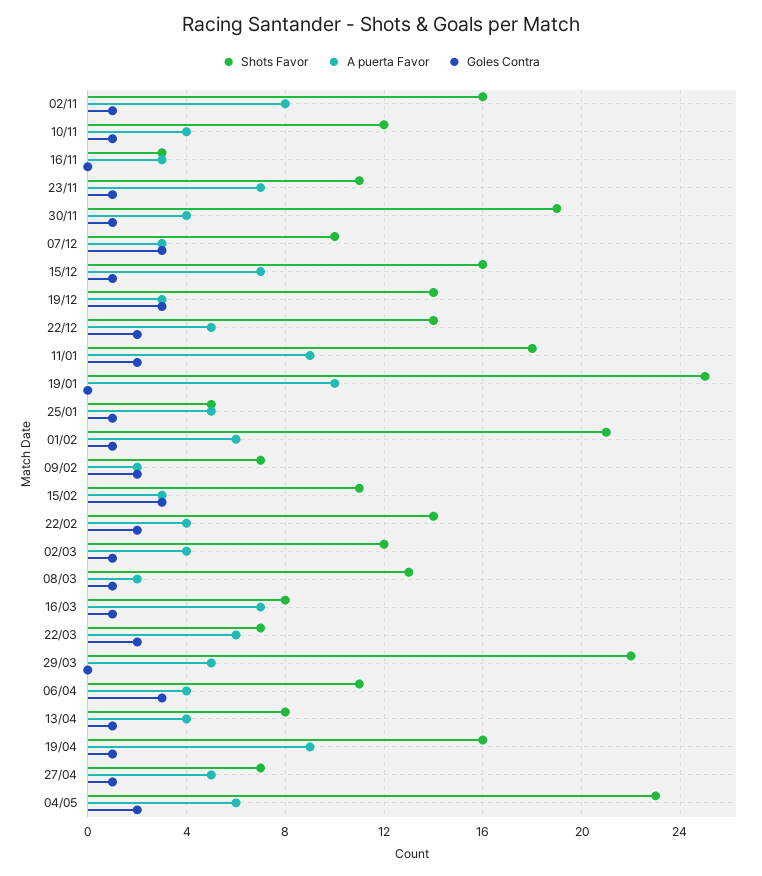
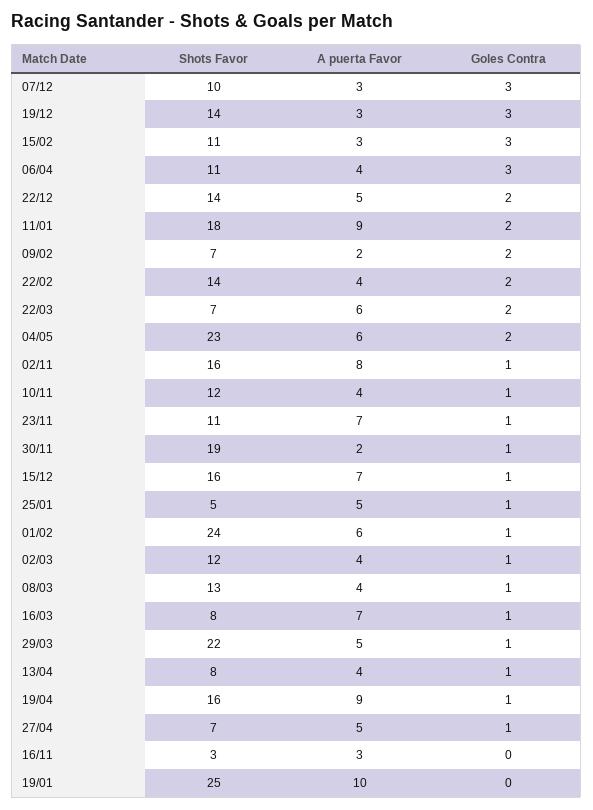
A puerta Favor, 30/11: 4 -> 2
Shots Favor, 01/02: 21 -> 24
A puerta Favor, 08/03: 2 -> 4
Goles Contra, 29/03: 0 -> 1

